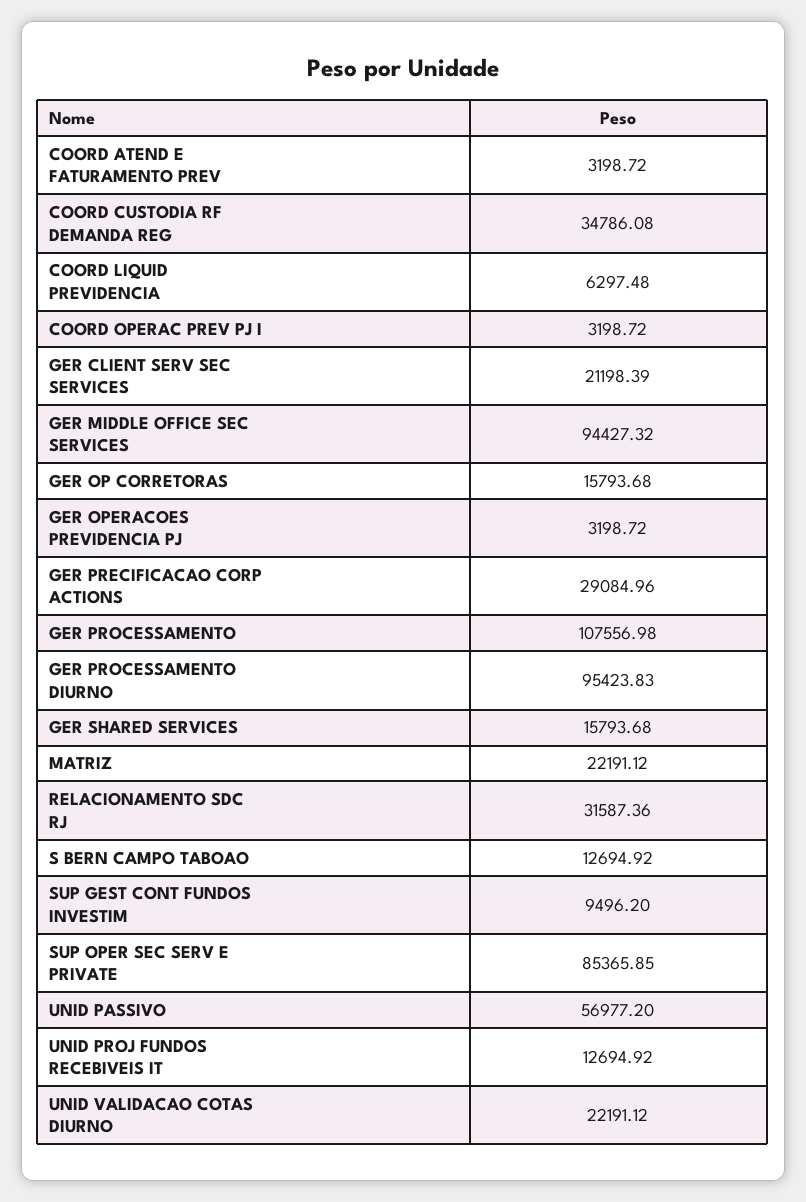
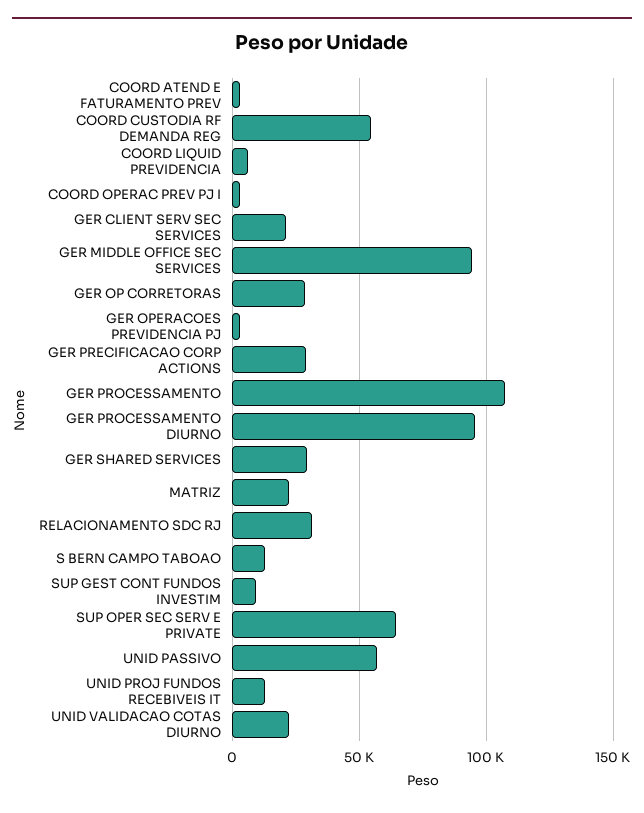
COORD CUSTODIA RF DEMANDA REG: 34786.08 -> 55000
GER OP CORRETORAS: 15793.68 -> 30000
GER SHARED SERVICES: 15793.68 -> 30000
SUP OPER SEC SERV E PRIVATE: 85365.85 -> 65000

